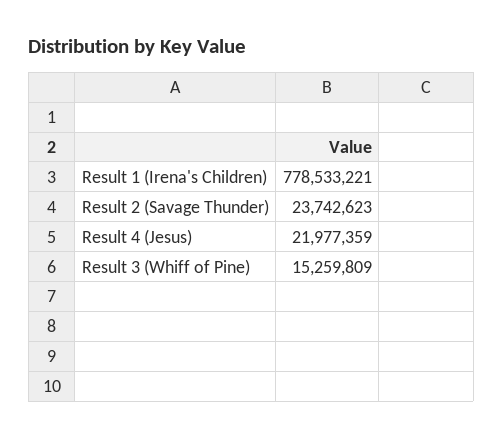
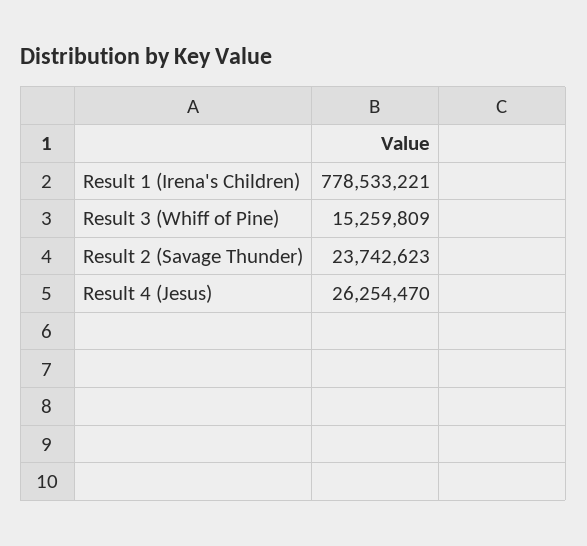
Result 4 (Jesus): 21977359 -> 26254470

